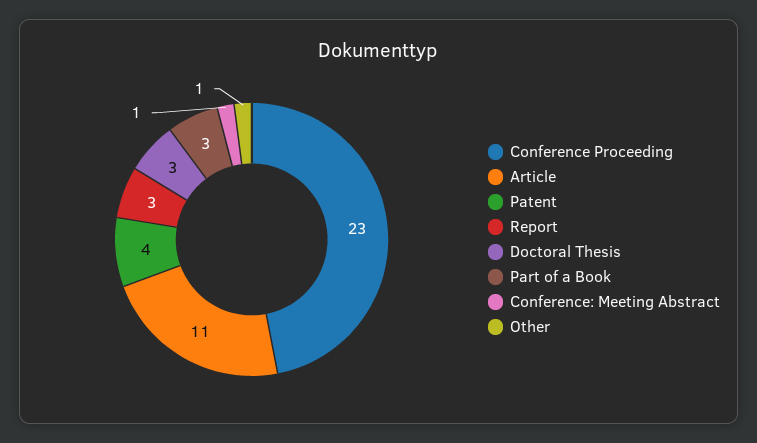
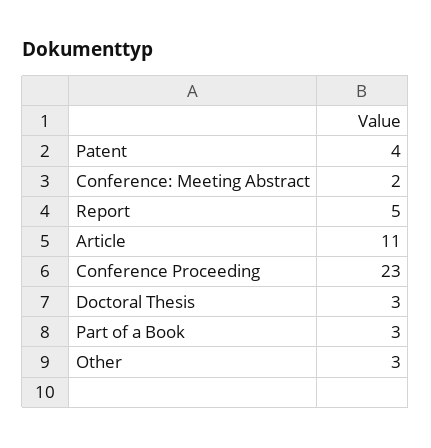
Report: 3 -> 5
Conference: Meeting Abstract: 1 -> 2
Other: 1 -> 3

